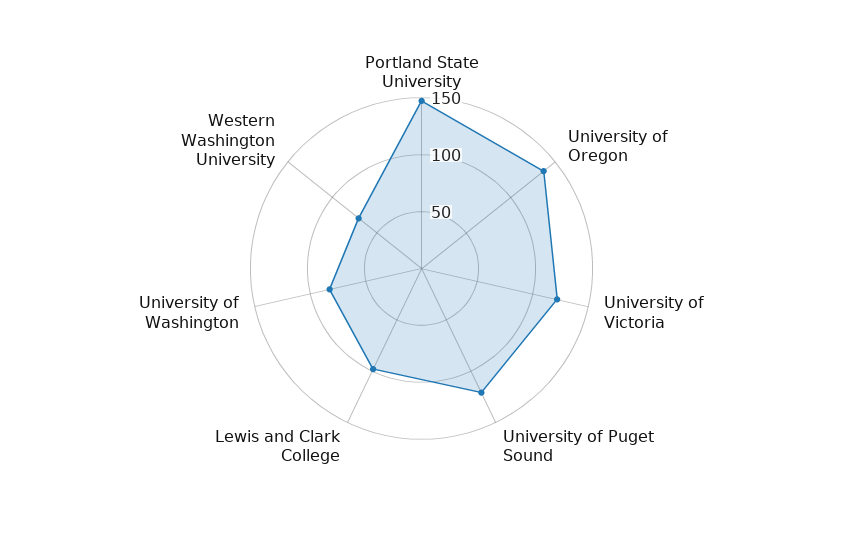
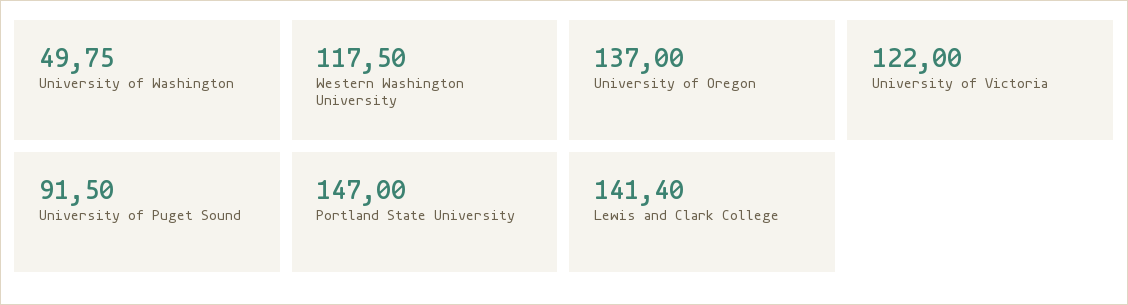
University of Puget Sound: 120 -> 91.5
Lewis and Clark College: 100 -> 141.4
University of Washington: 80 -> 49.75
Western Washington University: 70 -> 117.5

